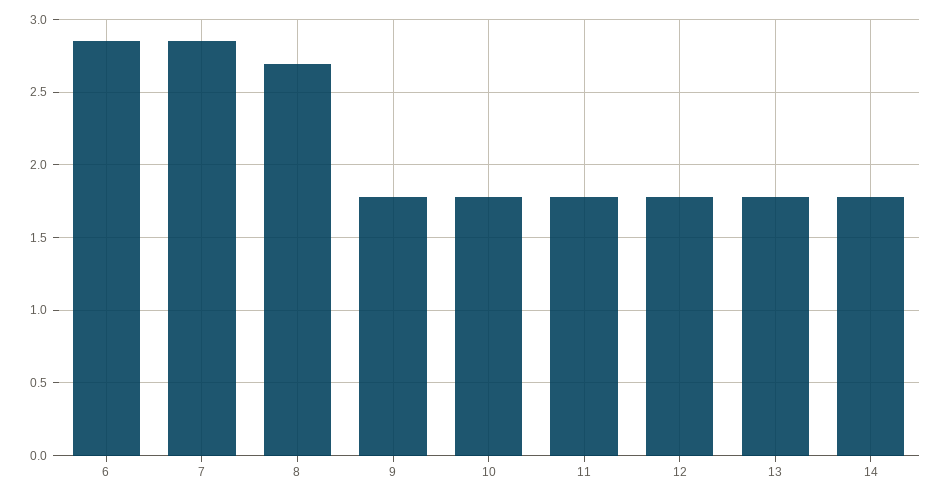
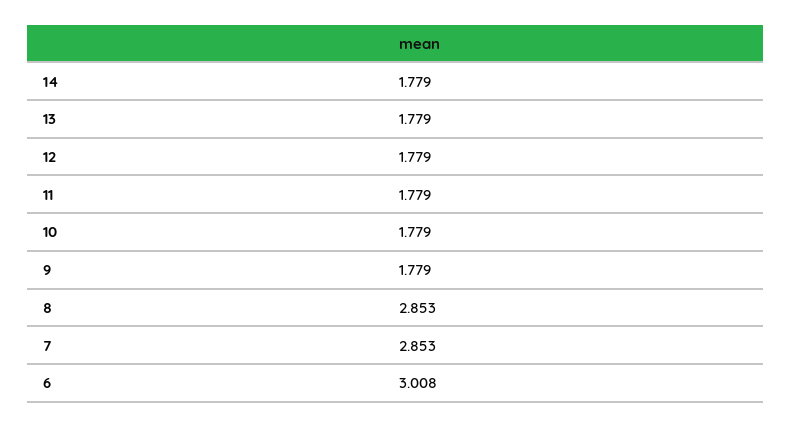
6: 2.85 -> 3.008
8: 2.7 -> 2.853

